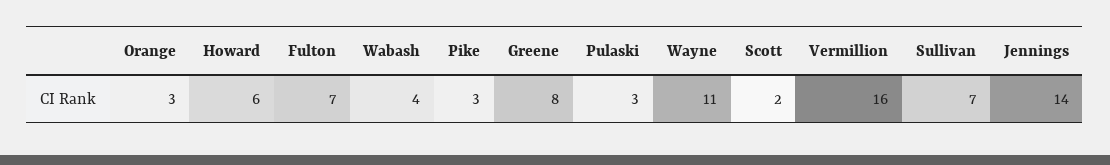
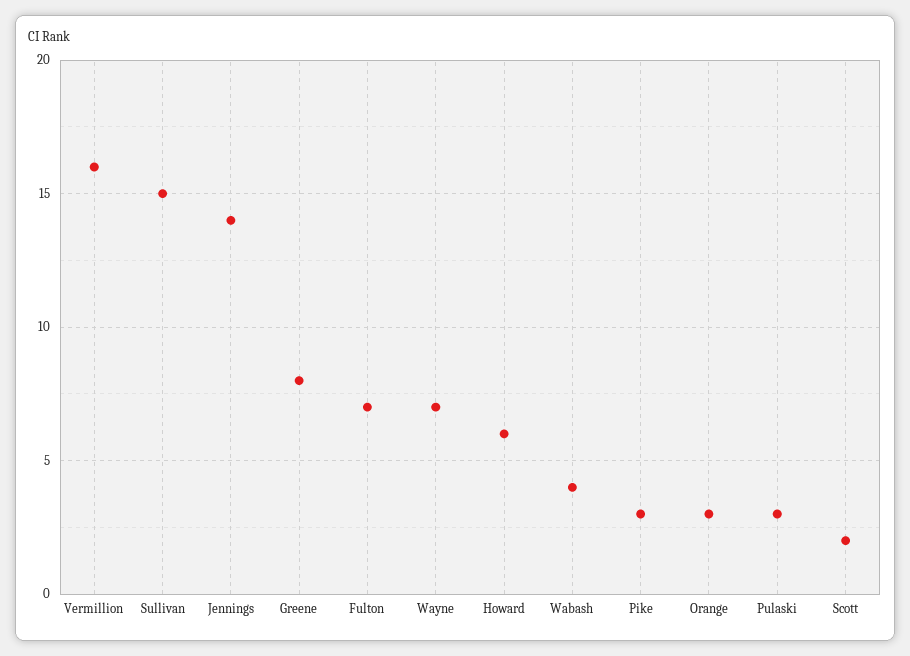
Wayne: 11 -> 7
Sullivan: 7 -> 15

